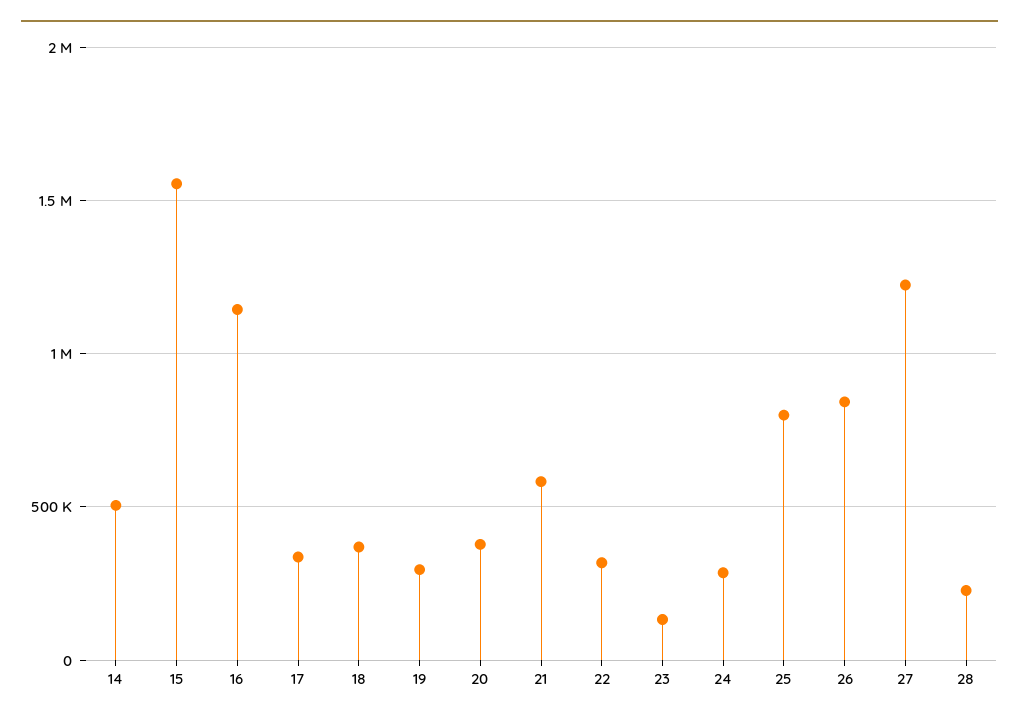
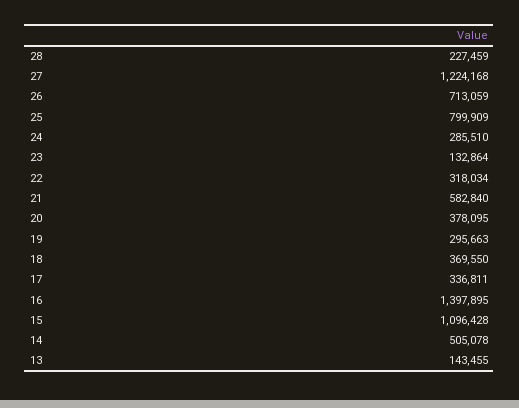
15: 1550000 -> 1096428
16: 1150000 -> 1397895
26: 850000 -> 713059
13: none -> 143455

